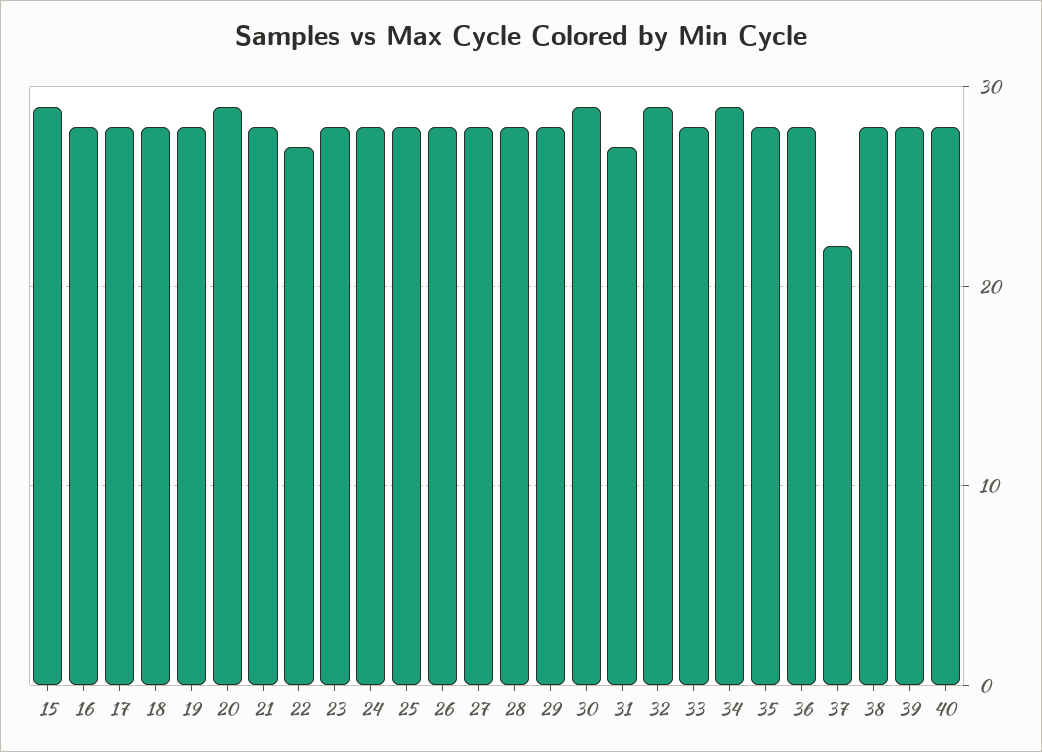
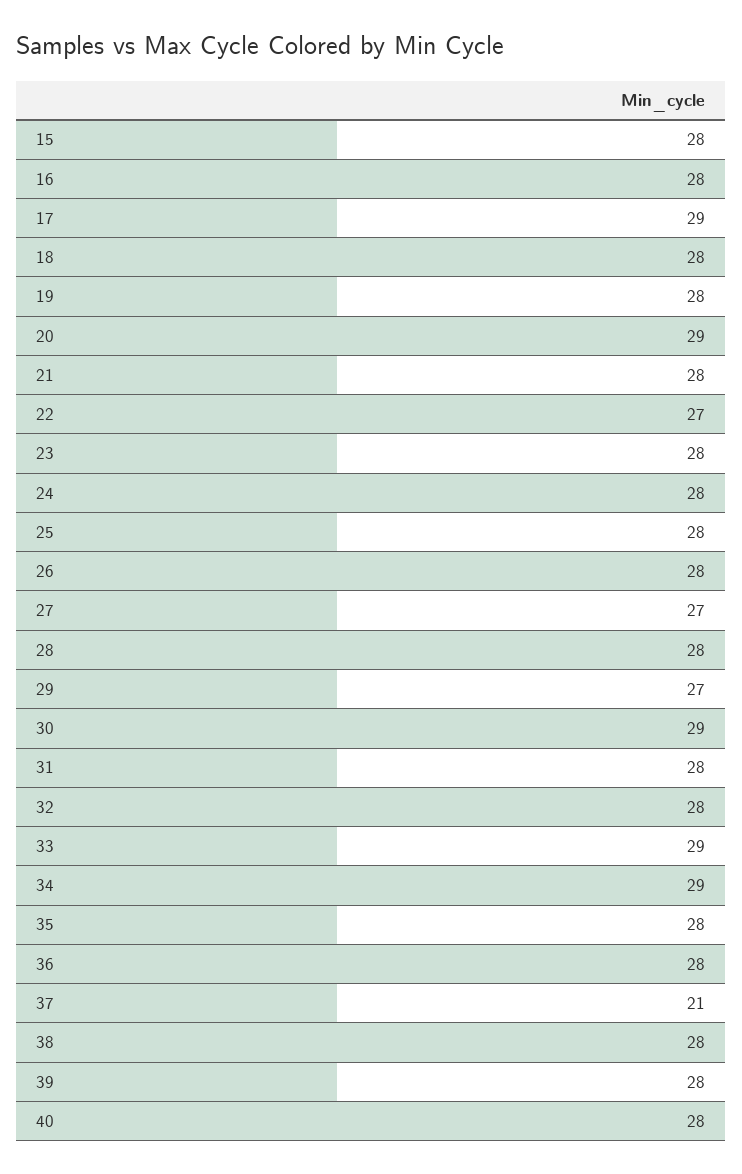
15: 29 -> 28
17: 28 -> 29
27: 28 -> 27
29: 28 -> 27
31: 27 -> 28
32: 29 -> 28
33: 28 -> 29
37: 22 -> 21

